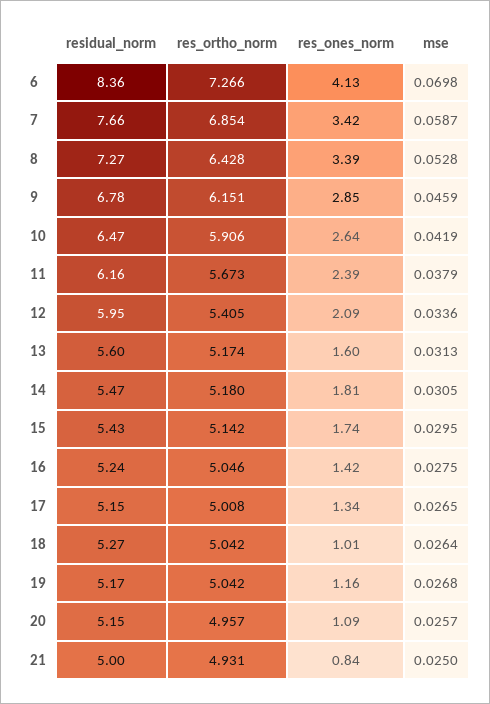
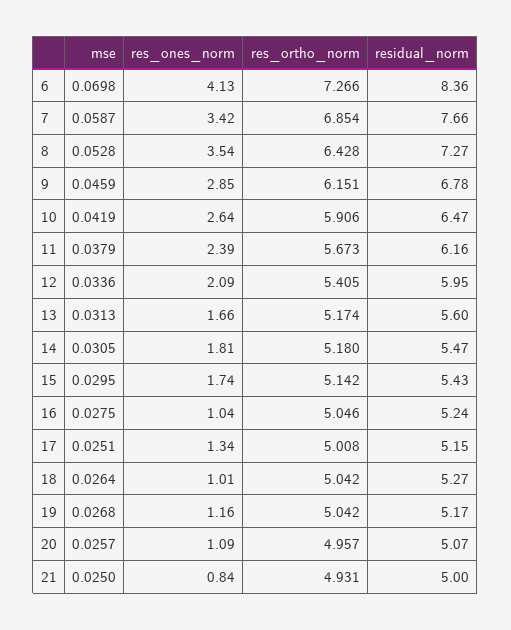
res_ones_norm, 8: 3.39 -> 3.54
res_ones_norm, 13: 1.6 -> 1.66
res_ones_norm, 16: 1.42 -> 1.04
mse, 17: 0.0265 -> 0.0251
residual_norm, 20: 5.15 -> 5.07

